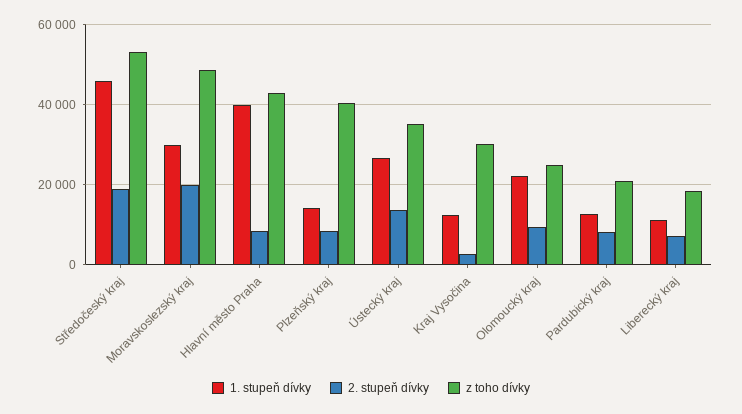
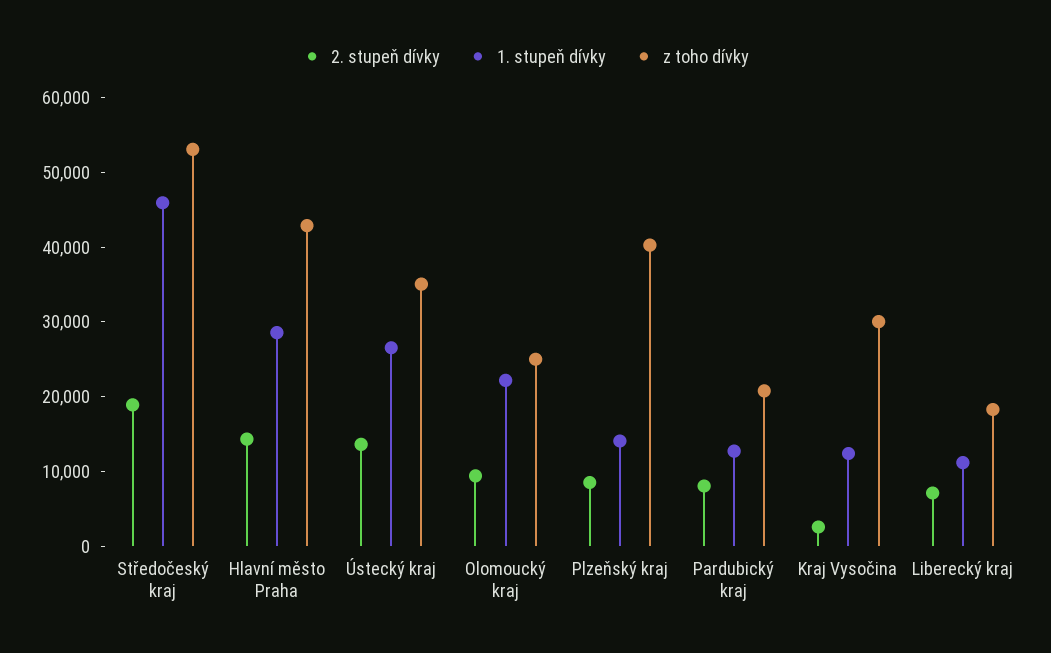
1. stupeň dívky, Moravskoslezský kraj: 30000 -> none
2. stupeň dívky, Moravskoslezský kraj: 20000 -> none
z toho dívky, Moravskoslezský kraj: 48000 -> none
1. stupeň dívky, Hlavní město Praha: 40000 -> 28000
2. stupeň dívky, Hlavní město Praha: 8000 -> 14000

